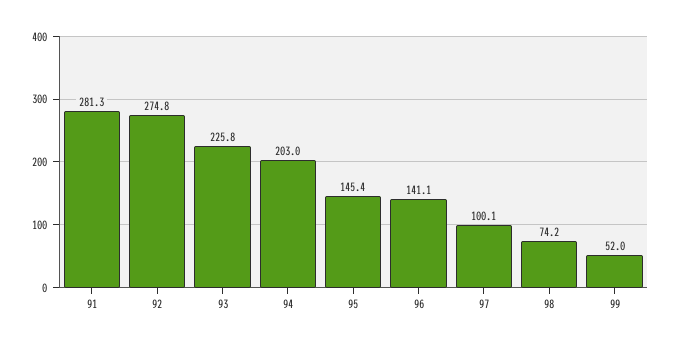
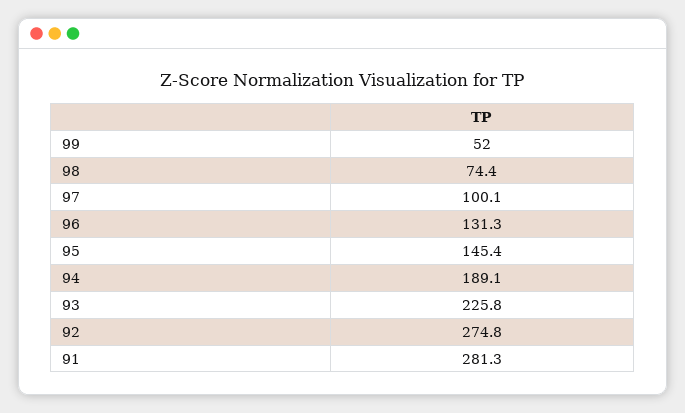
94: 203 -> 189.1
96: 141.1 -> 131.3
98: 74.2 -> 74.4

